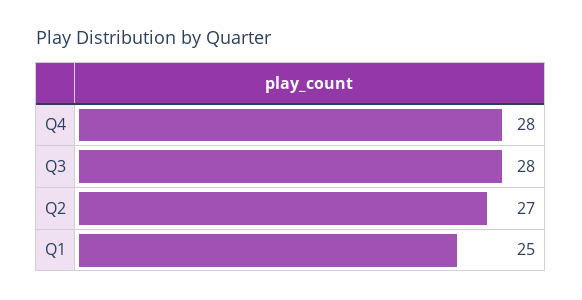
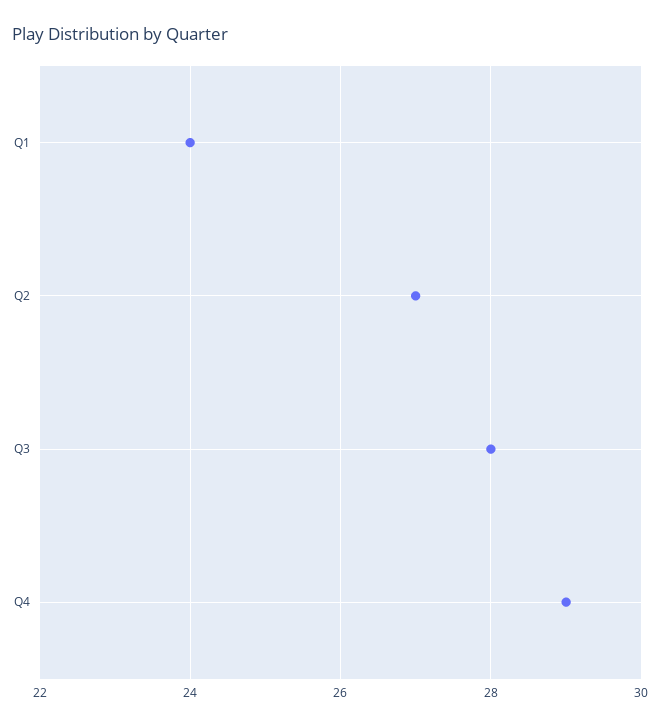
Q4: 28 -> 29
Q1: 25 -> 24

